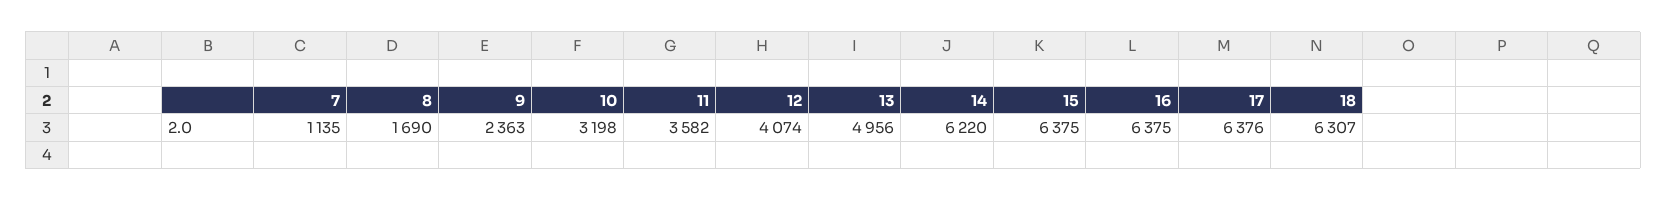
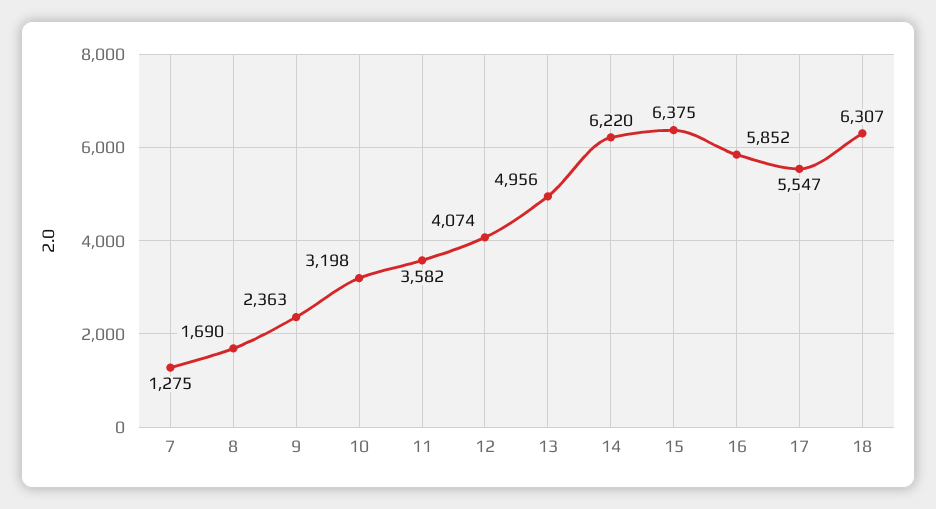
7: 1135 -> 1275
16: 6375 -> 5852
17: 6376 -> 5547

